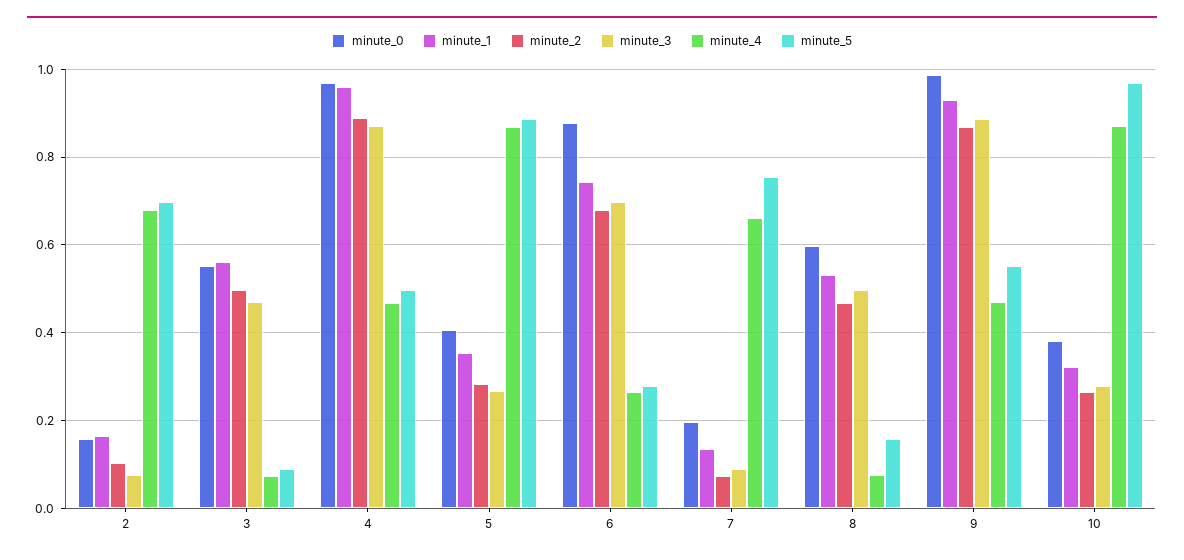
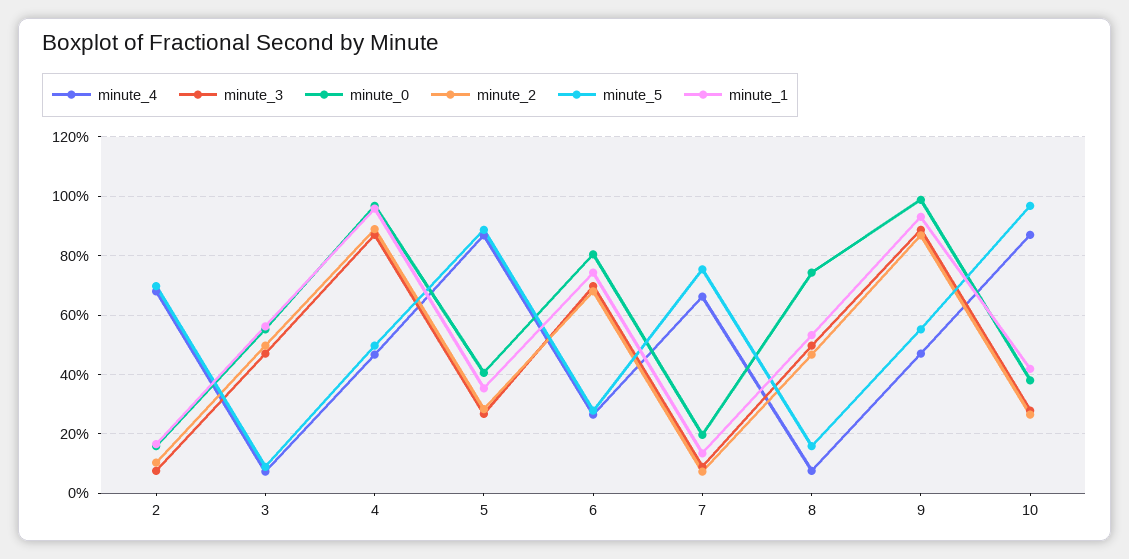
minute_0, 6: 0.88 -> 0.8
minute_0, 8: 0.6 -> 0.75
minute_1, 10: 0.32 -> 0.425

